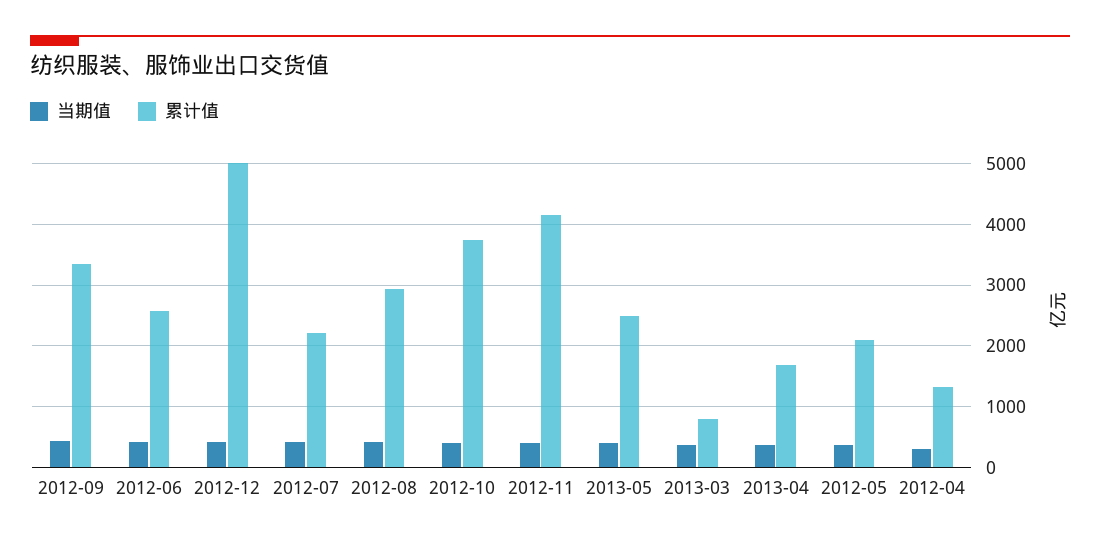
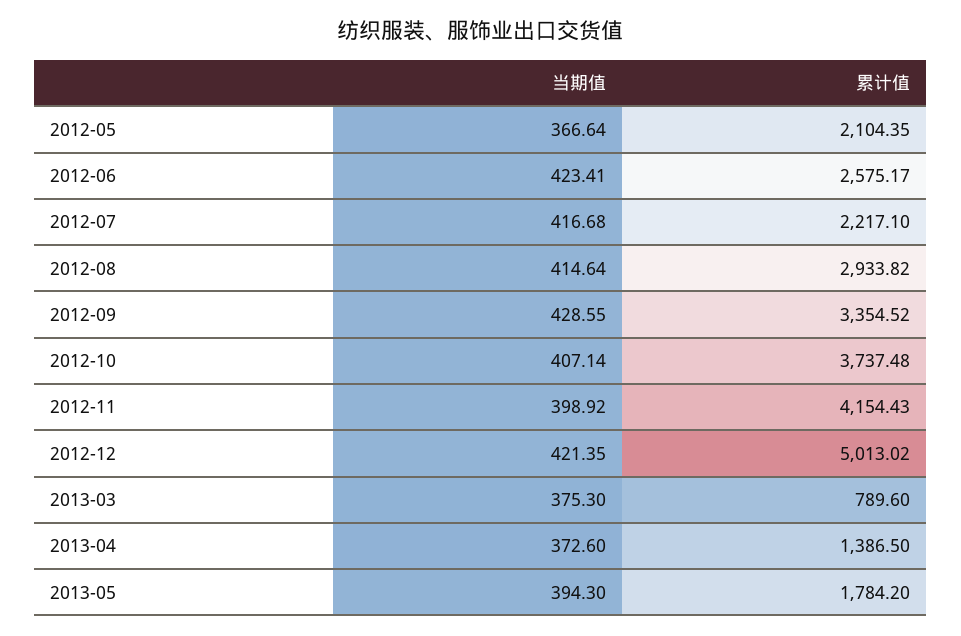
累计值, 2013-05: 2500 -> 1784.2
累计值, 2013-04: 1700 -> 1386.5
当期值, 2012-04: 300 -> none
累计值, 2012-04: 1300 -> none

